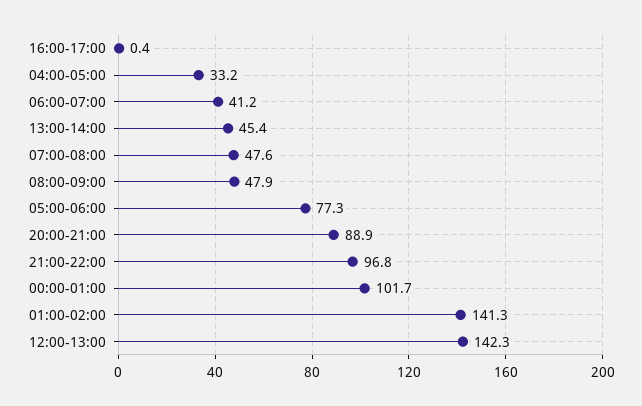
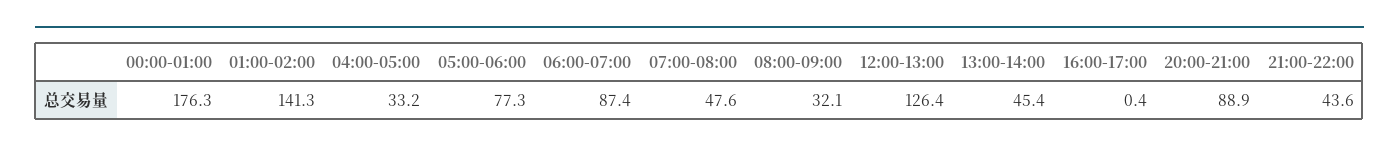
06:00-07:00: 41.2 -> 87.4
08:00-09:00: 47.9 -> 32.1
21:00-22:00: 96.8 -> 43.6
00:00-01:00: 101.7 -> 176.3
12:00-13:00: 142.3 -> 126.4

